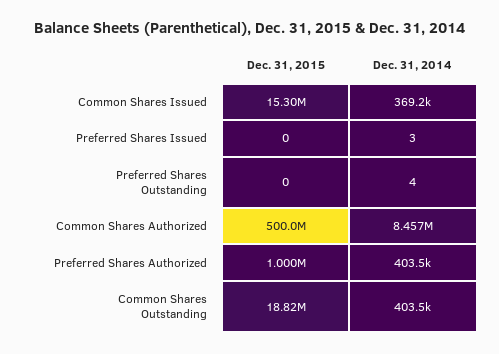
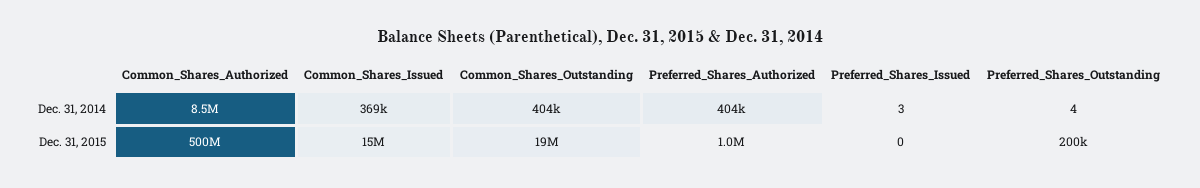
Dec. 31, 2015, Preferred Shares Outstanding: 0 -> 200000

